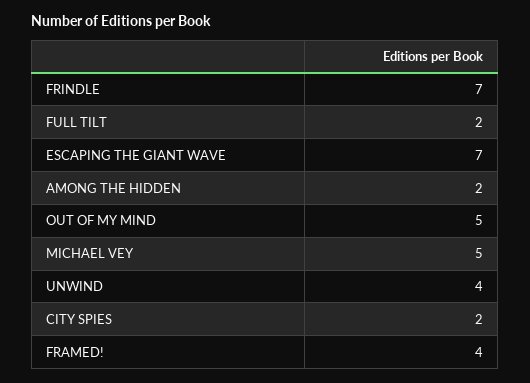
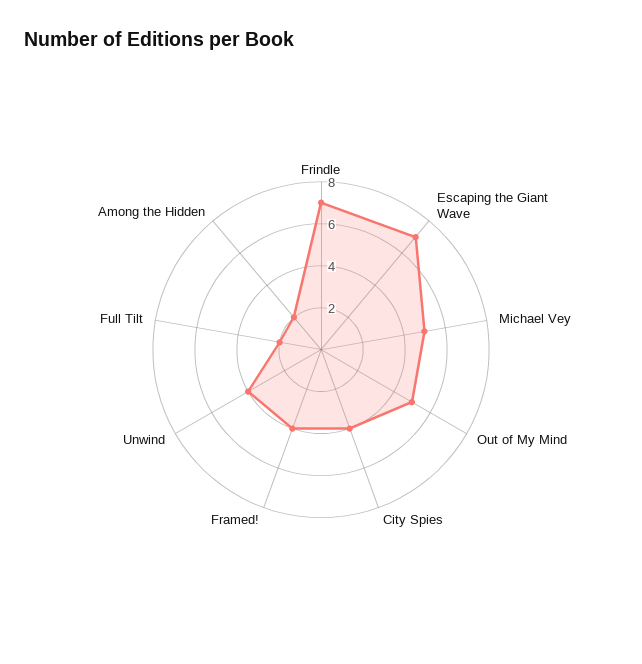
CITY SPIES: 2 -> 4

